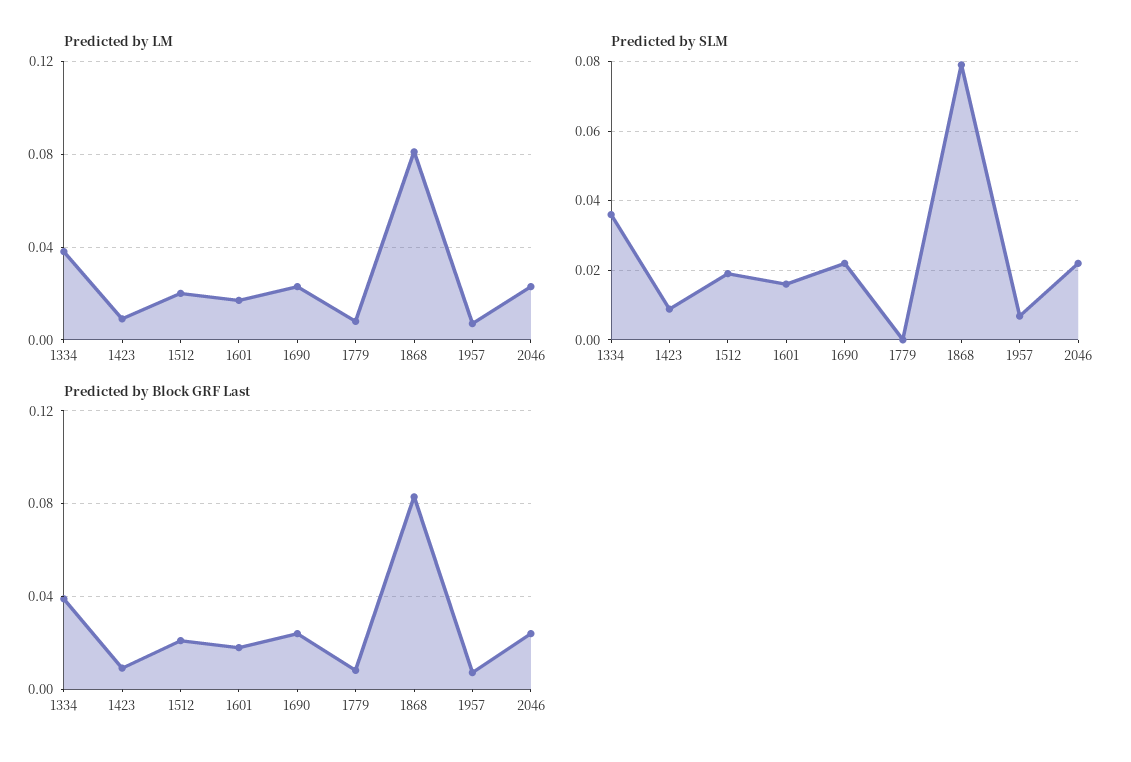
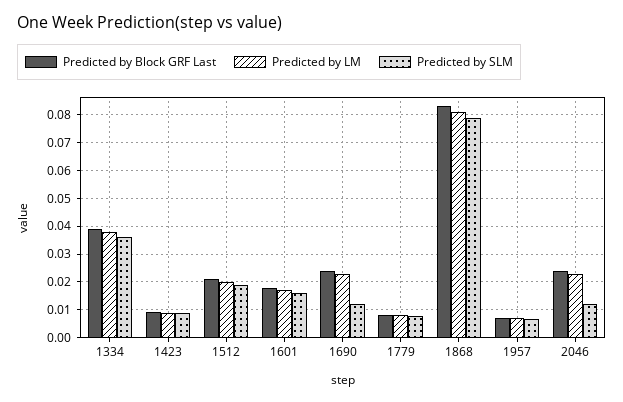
Predicted by SLM, 1690: 0.022 -> 0.0125
Predicted by SLM, 1779: 0 -> 0.0075
Predicted by SLM, 2046: 0.022 -> 0.0125

